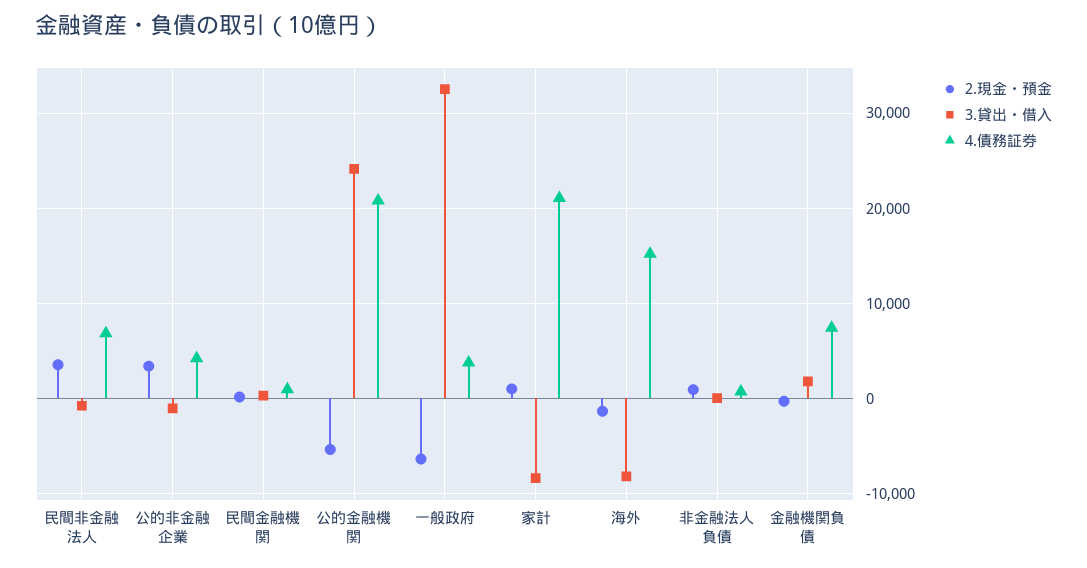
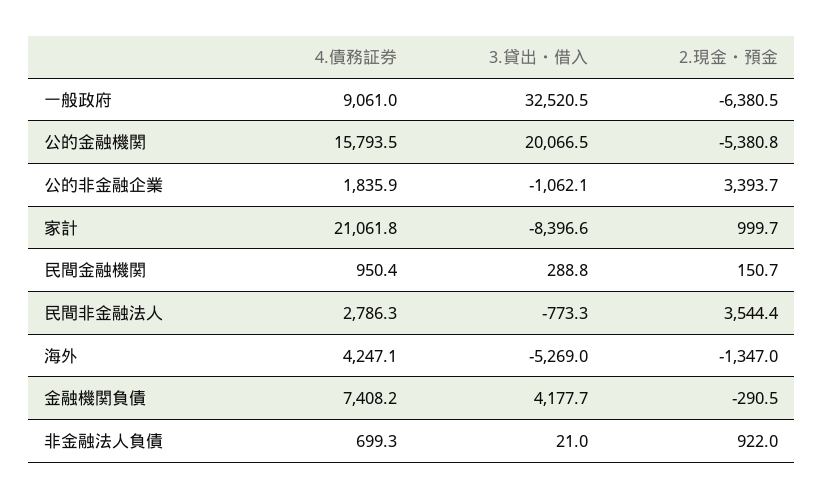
4.債務証券, 民間非金融法人: 7000 -> 2786.3
4.債務証券, 公的非金融企業: 4000 -> 1835.9
3.貸出・借入, 公的金融機関: 24000 -> 20066.5
4.債務証券, 公的金融機関: 21000 -> 15793.5
4.債務証券, 一般政府: 4000 -> 9061
3.貸出・借入, 海外: -8000 -> -5269
4.債務証券, 海外: 15000 -> 4247.1
3.貸出・借入, 金融機関負債: 2000 -> 4177.7

